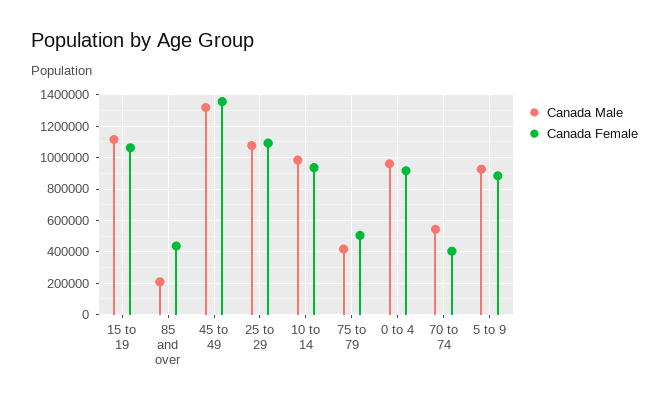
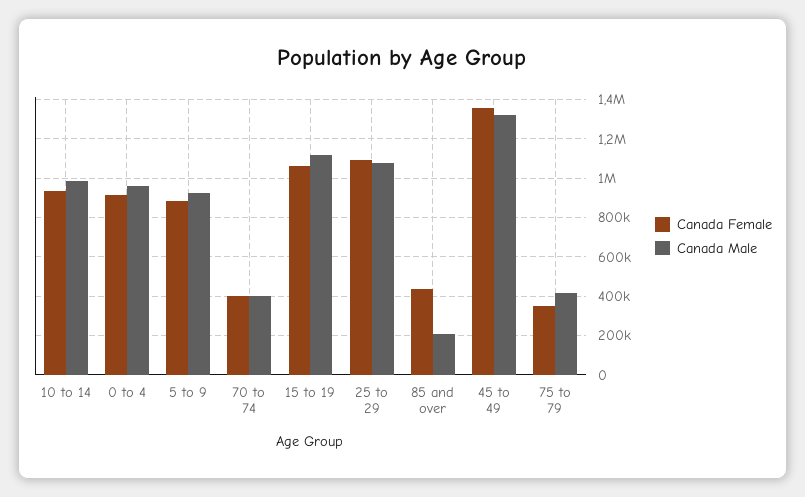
Canada Female, 75 to 79: 500000 -> 350000
Canada Male, 70 to 74: 550000 -> 400000

